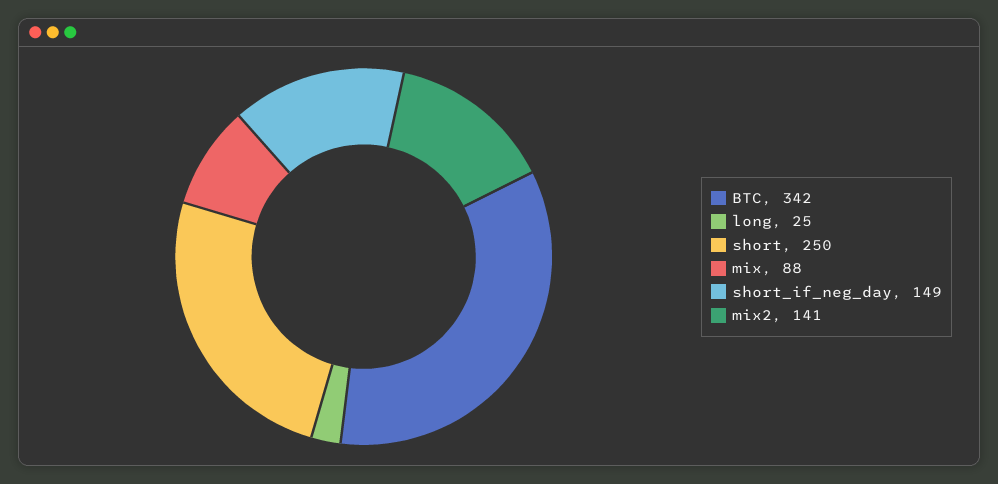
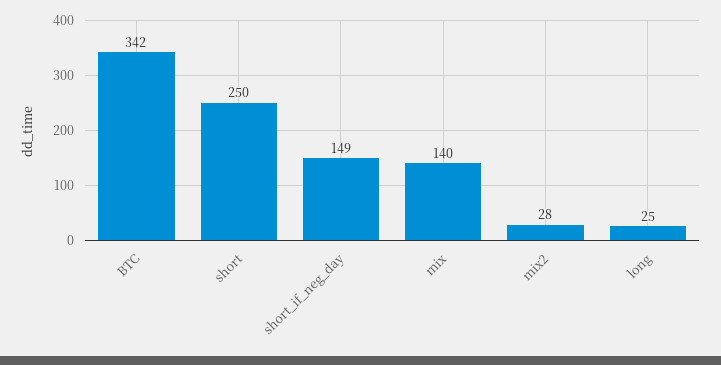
mix: 88 -> 140
mix2: 141 -> 28

